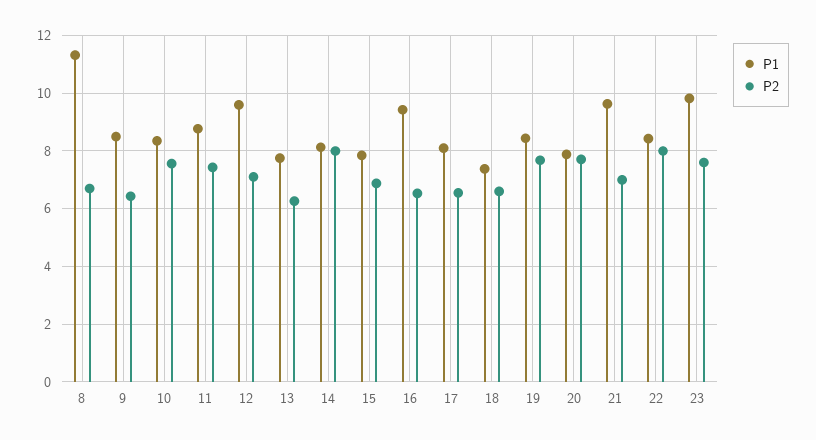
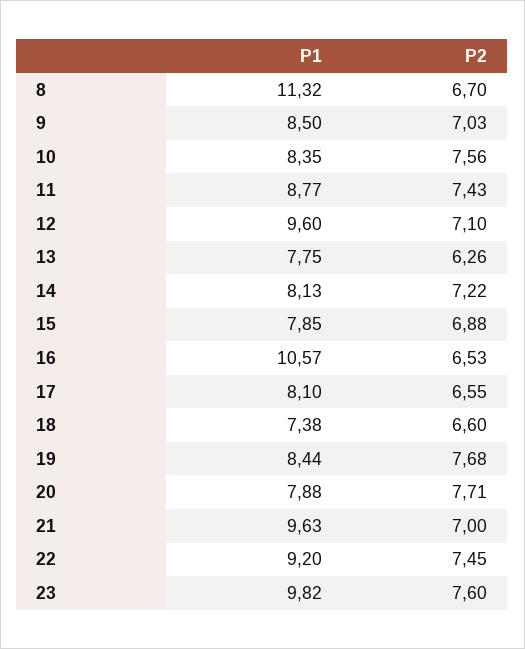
P2, 9: 6.5 -> 7.03
P2, 14: 8 -> 7.22
P1, 16: 9.5 -> 10.57
P1, 22: 8.5 -> 9.2
P2, 22: 8 -> 7.45

